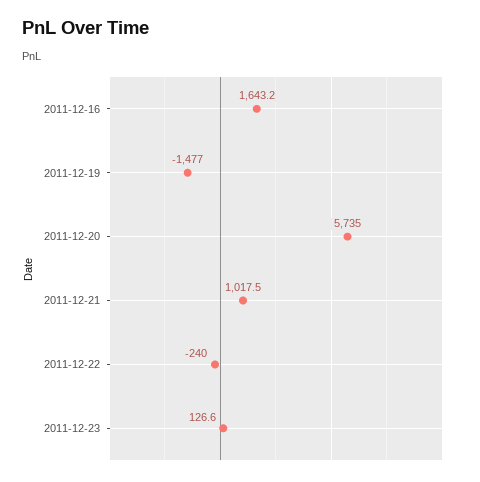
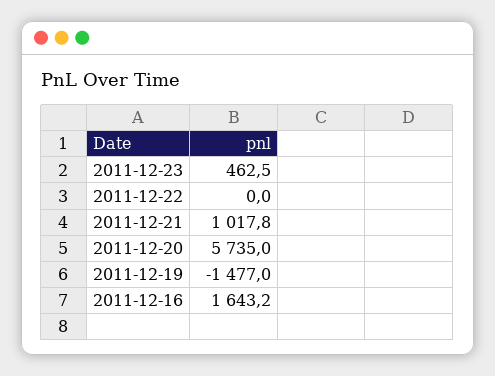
2011-12-21: 1017.5 -> 1017.8
2011-12-22: -240 -> 0
2011-12-23: 126.6 -> 462.5

